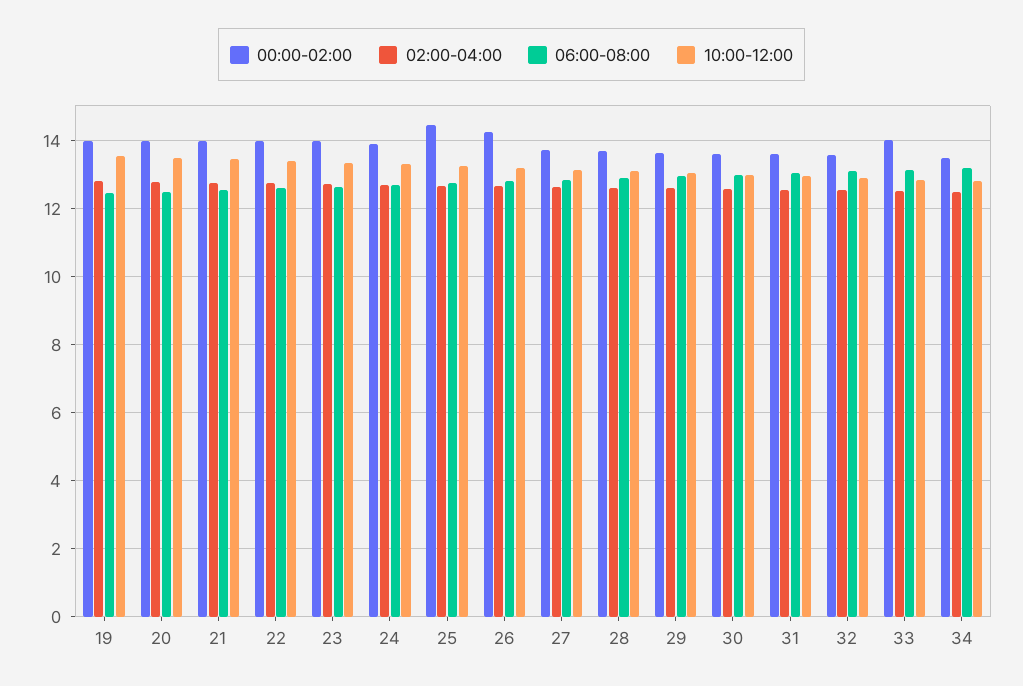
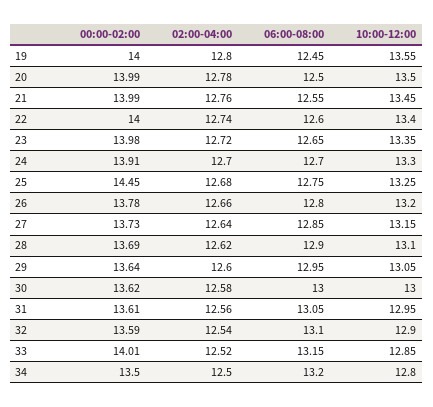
00:00-02:00, 26: 14.2 -> 13.78

